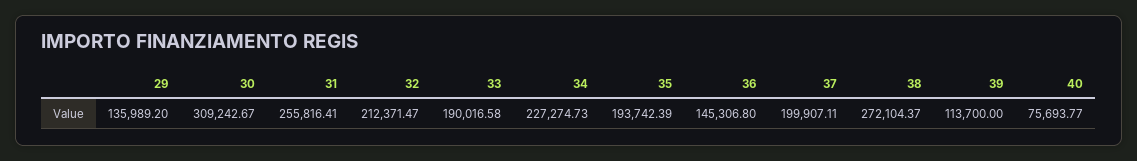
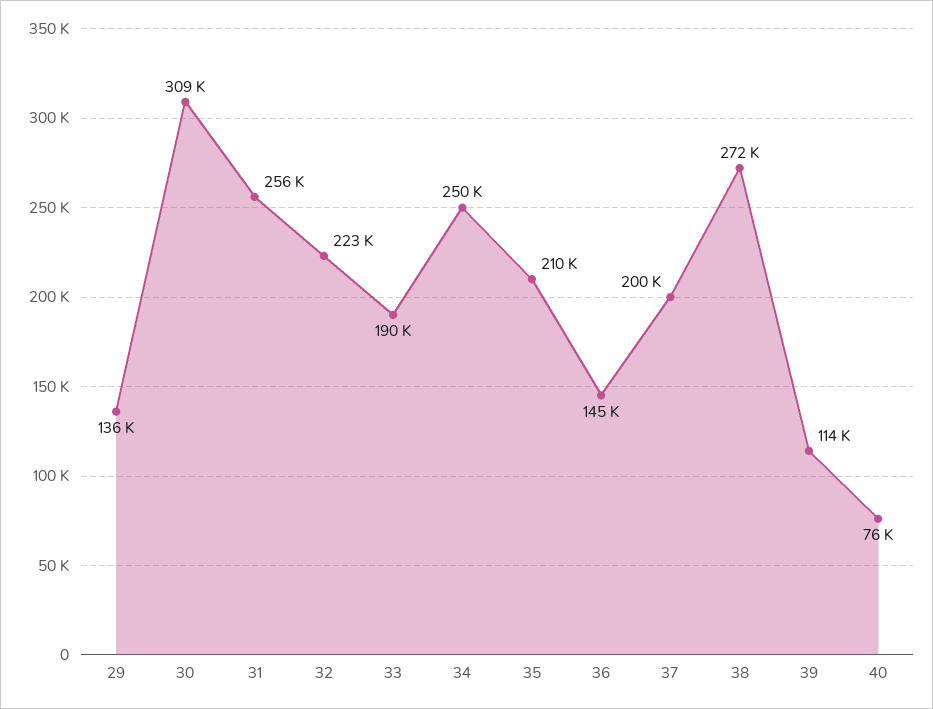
32: 212371.47 -> 223000
34: 227274.73 -> 250000
35: 193742.39 -> 210000

